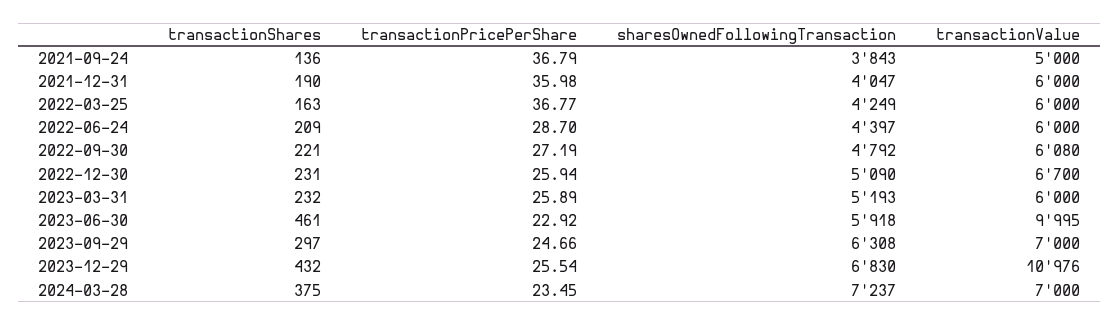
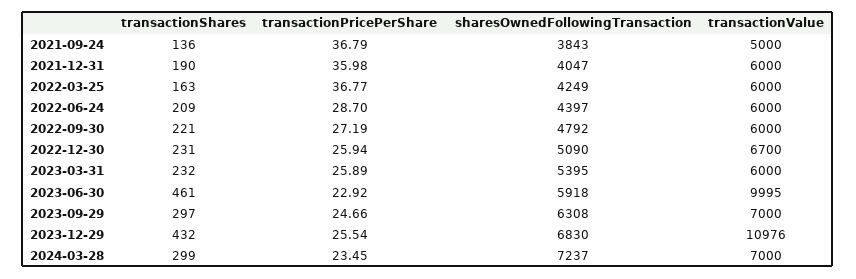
transactionValue, 2022-09-30: 6080 -> 6000
sharesOwnedFollowingTransaction, 2023-03-31: 5193 -> 5395
transactionShares, 2024-03-28: 375 -> 299

